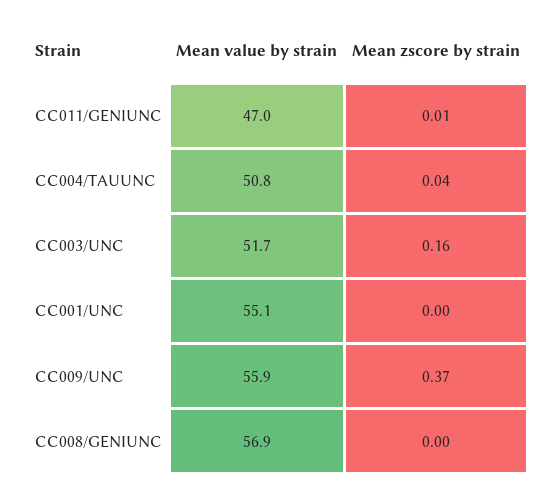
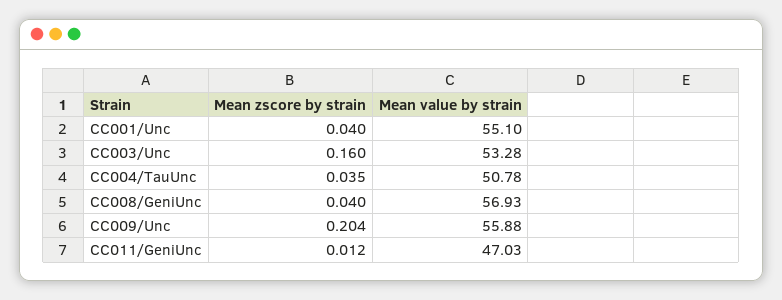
Mean value by strain, CC003/UNC: 51.7 -> 53.28
Mean zscore by strain, CC001/UNC: 0 -> 0.04
Mean zscore by strain, CC009/UNC: 0.37 -> 0.204
Mean zscore by strain, CC008/GENIUNC: 0 -> 0.04

